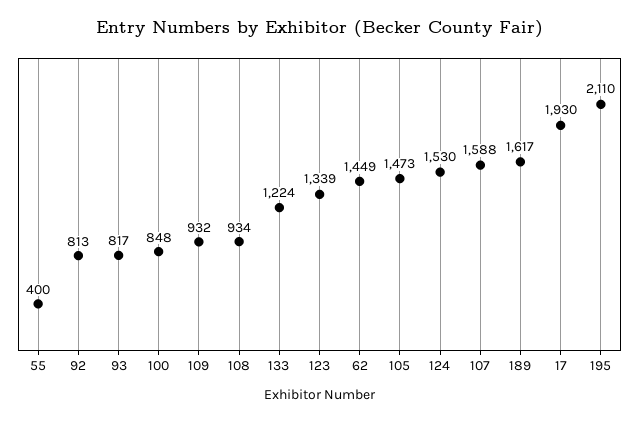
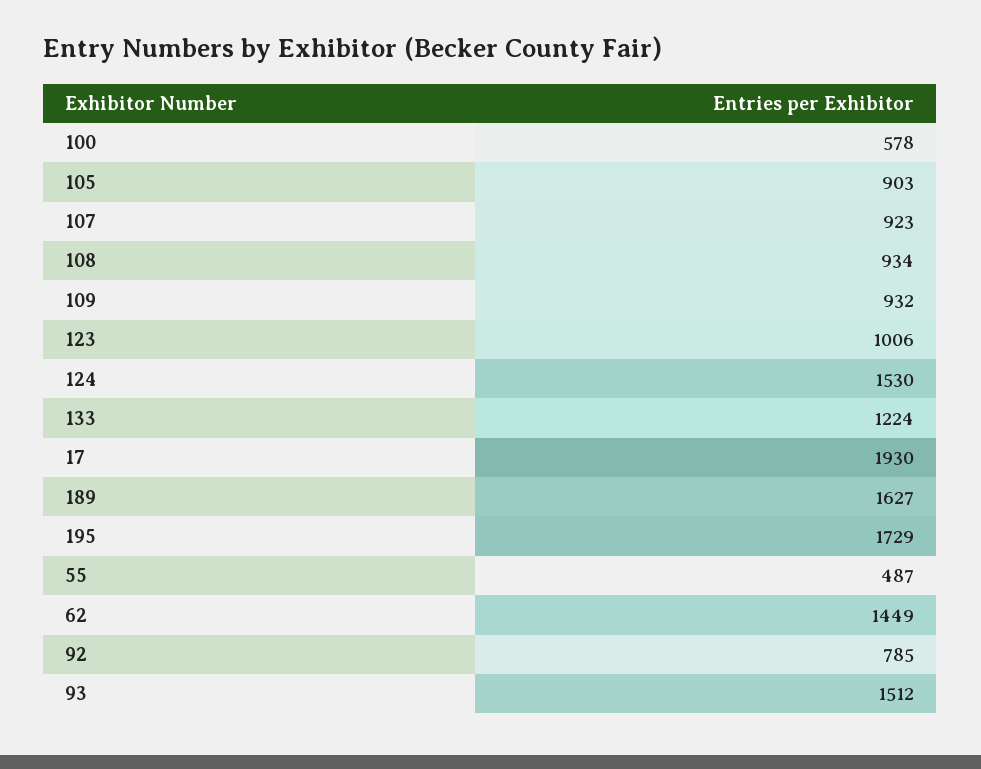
55: 400 -> 487
92: 813 -> 785
93: 817 -> 1512
100: 848 -> 578
123: 1339 -> 1006
105: 1473 -> 903
107: 1588 -> 923
189: 1617 -> 1627
195: 2110 -> 1729

